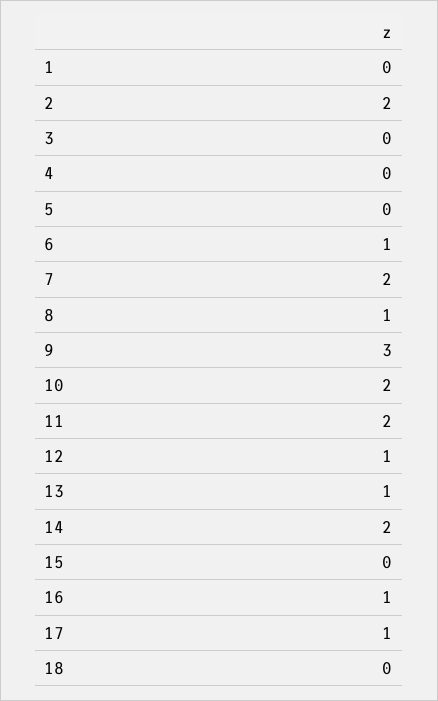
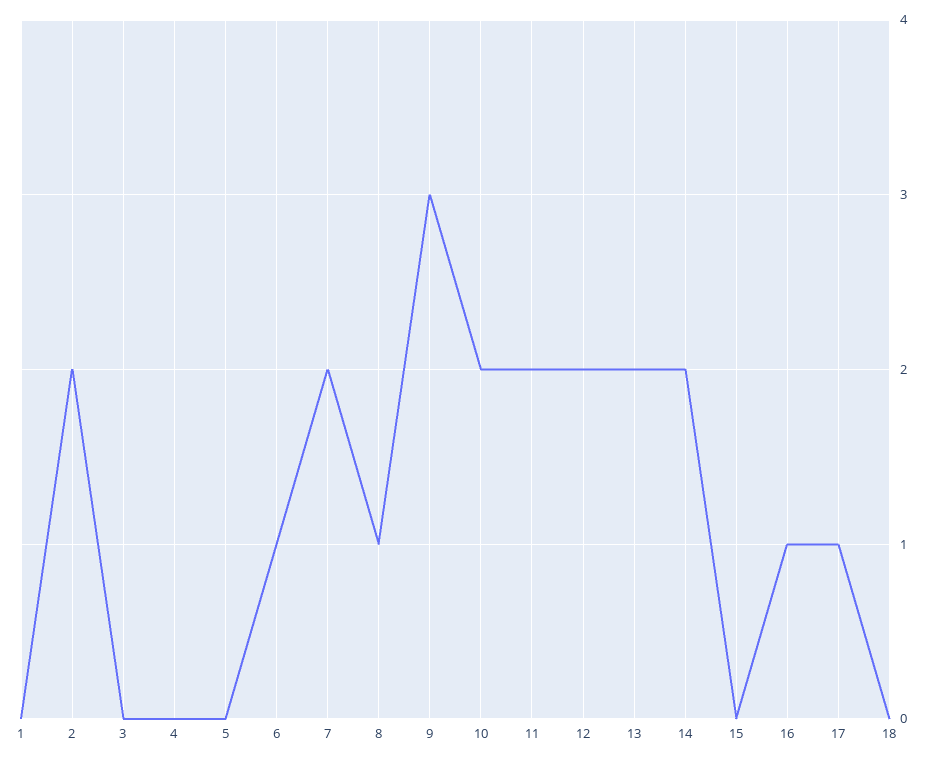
12: 1 -> 2
13: 1 -> 2

